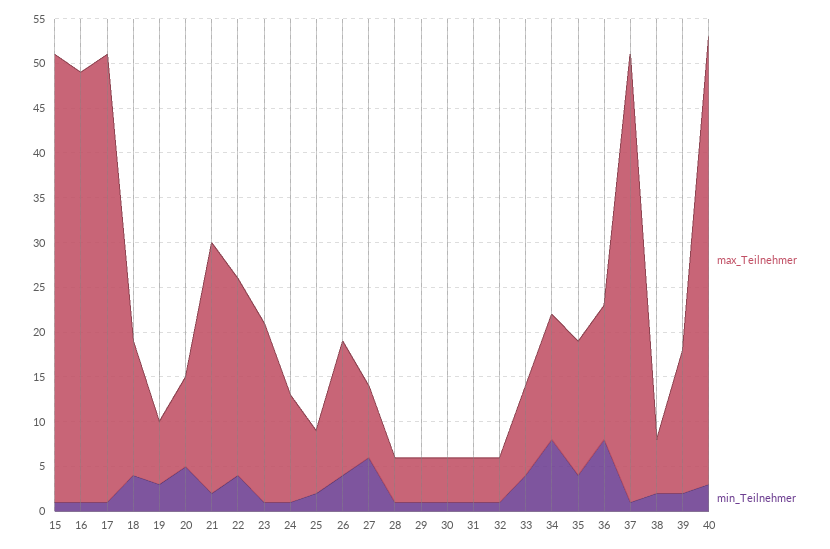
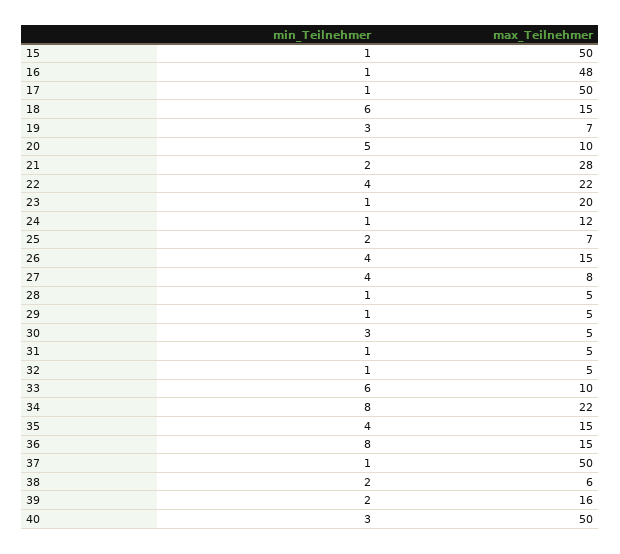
min_Teilnehmer, 18: 4 -> 6
min_Teilnehmer, 27: 6 -> 4
min_Teilnehmer, 30: 1 -> 3
min_Teilnehmer, 33: 4 -> 6
max_Teilnehmer, 34: 14 -> 22

